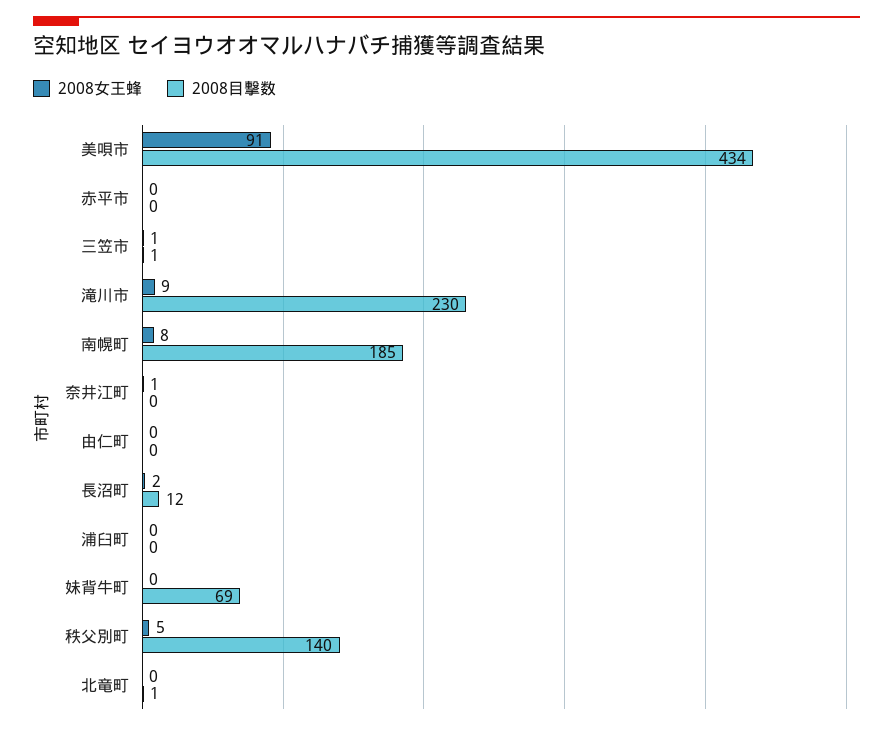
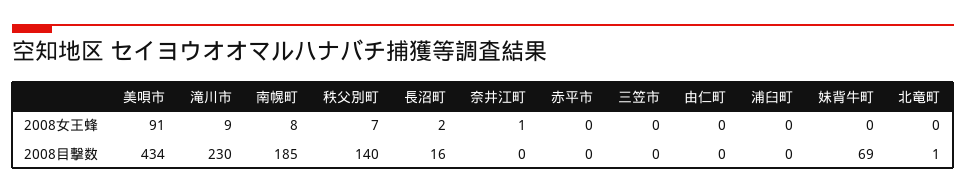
2008女王蜂, 三笠市: 1 -> 0
2008目撃数, 三笠市: 1 -> 0
2008目撃数, 長沼町: 12 -> 16
2008女王蜂, 秩父別町: 5 -> 7

